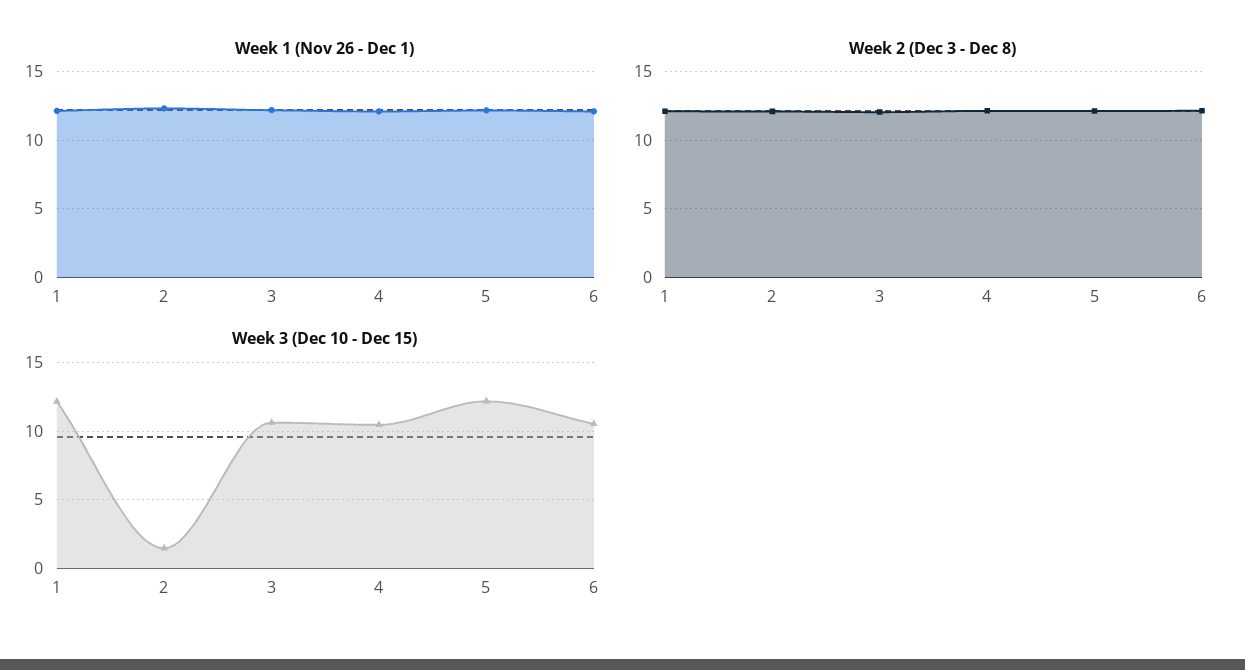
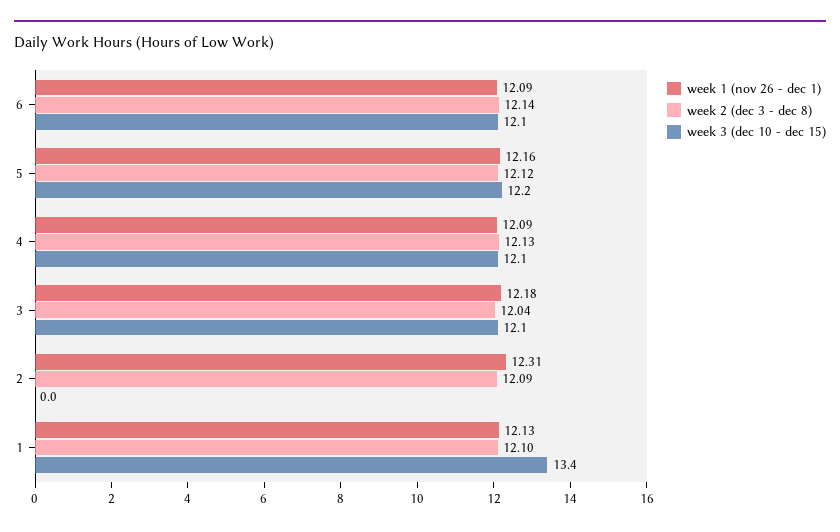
Week 3 (Dec 10 - Dec 15), 1: 12 -> 13.4
Week 3 (Dec 10 - Dec 15), 2: 1.5 -> 0
Week 3 (Dec 10 - Dec 15), 3: 10.5 -> 12.1
Week 3 (Dec 10 - Dec 15), 4: 10.5 -> 12.1
Week 3 (Dec 10 - Dec 15), 6: 10.5 -> 12.1

